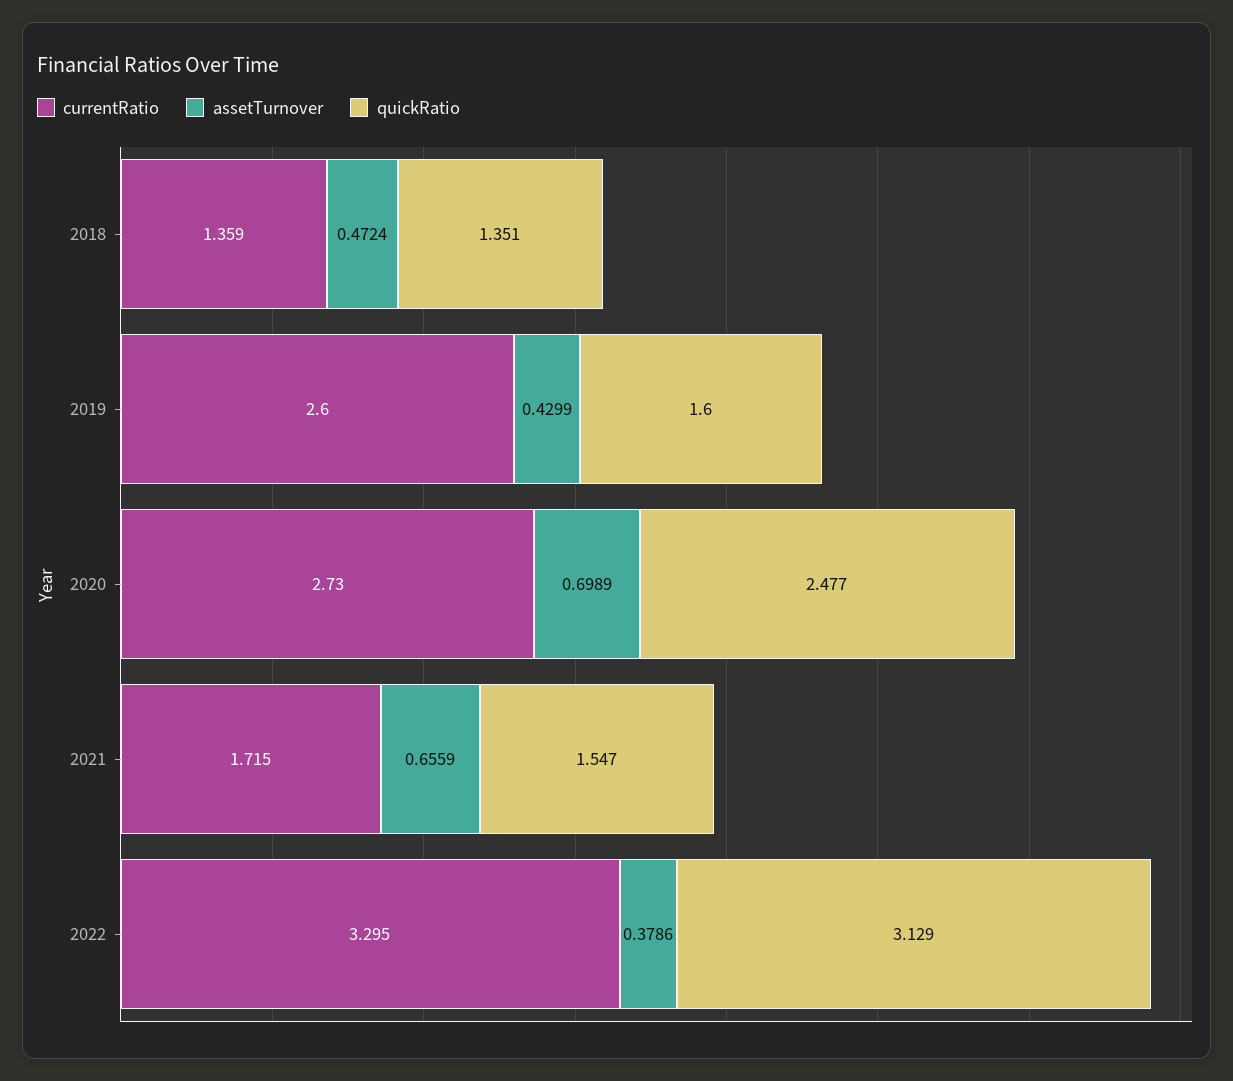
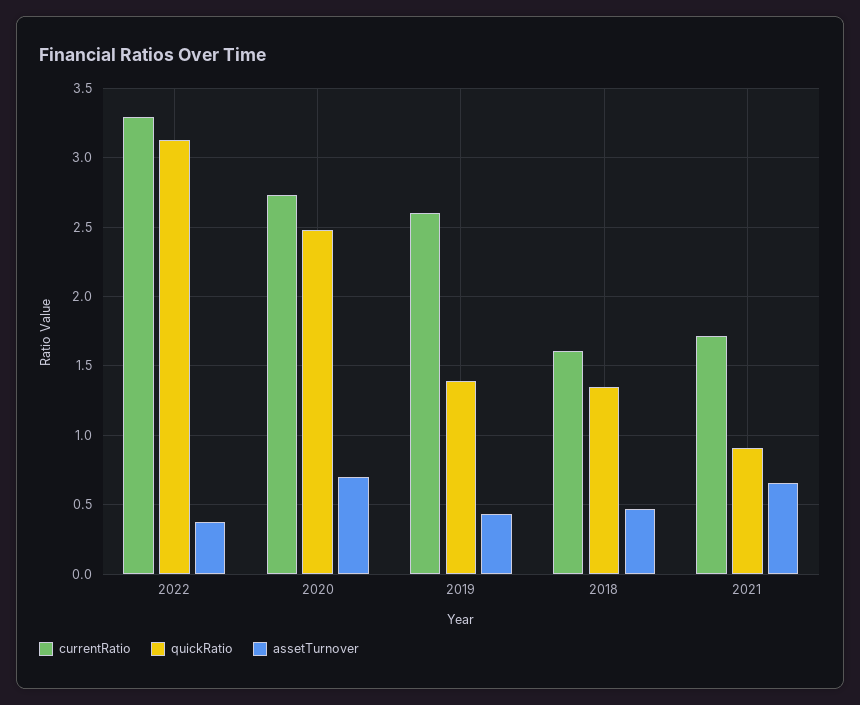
currentRatio, 2018: 1.359 -> 1.6
quickRatio, 2019: 1.6 -> 1.4
quickRatio, 2021: 1.547 -> 0.9

